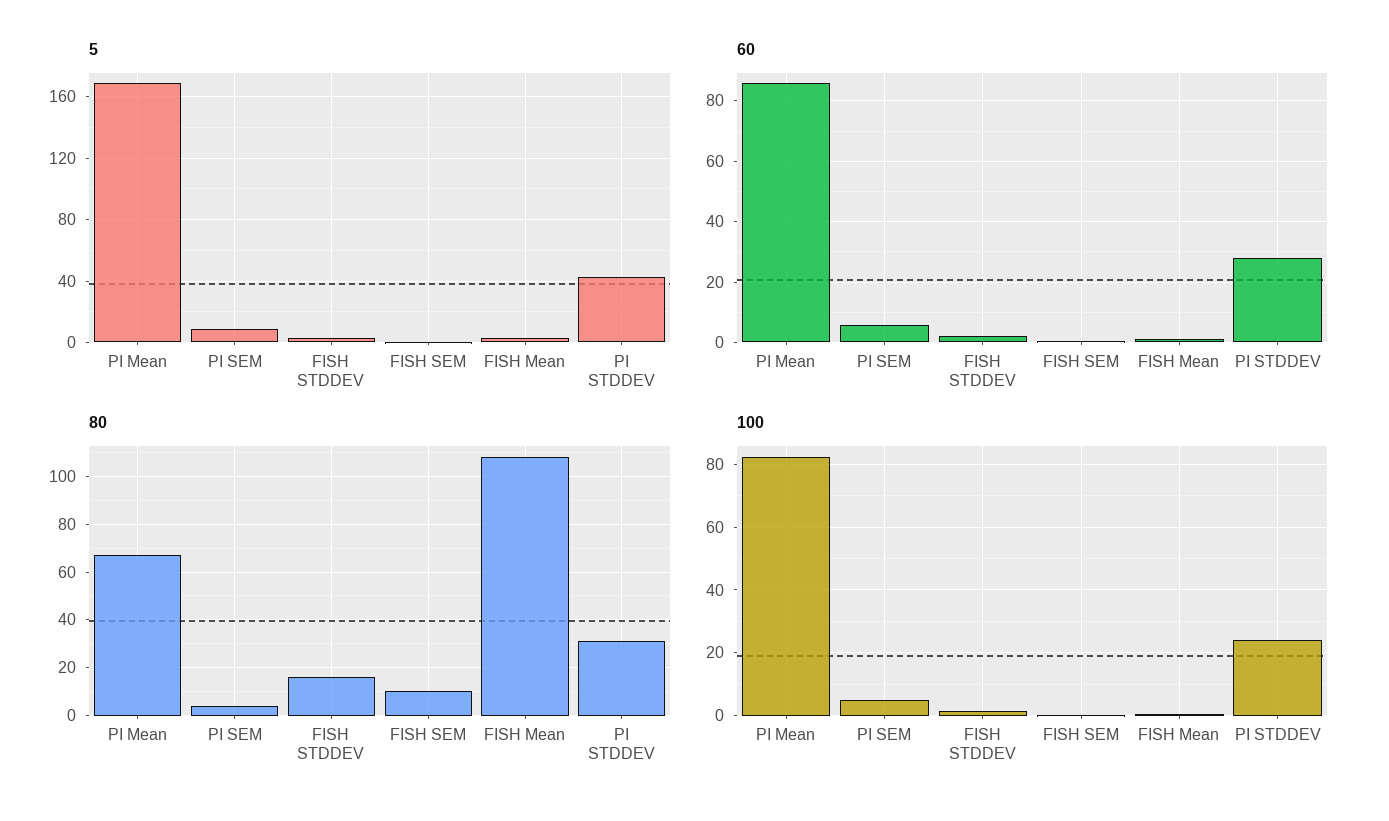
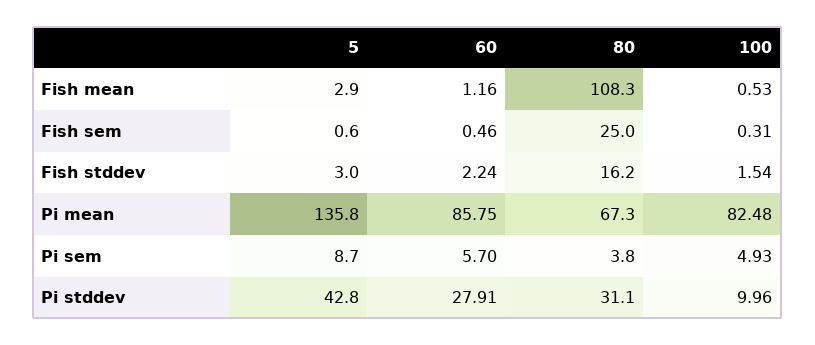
5, PI Mean: 170 -> 135.8
80, FISH SEM: 10 -> 25
100, PI STDDEV: 24 -> 9.96

